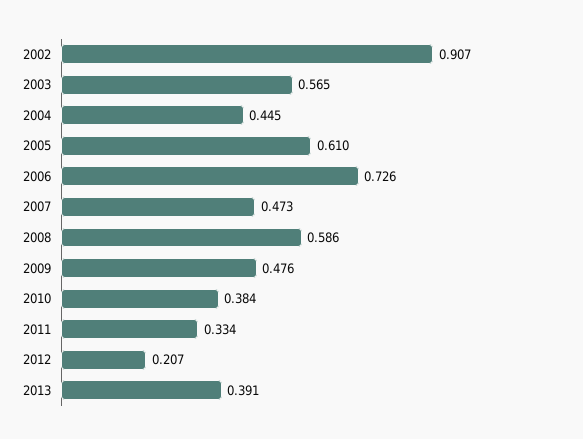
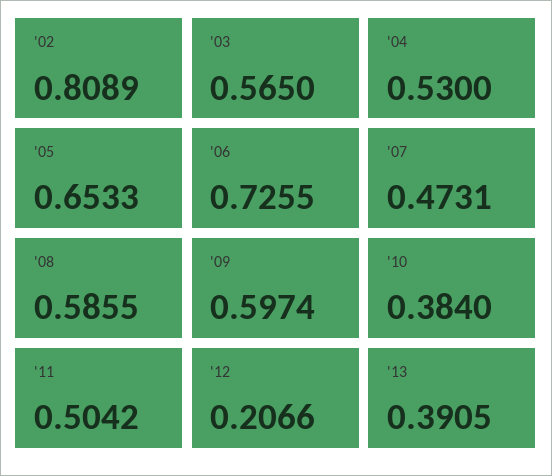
2002: 0.907 -> 0.8089
2004: 0.445 -> 0.53
2005: 0.61 -> 0.6533
2009: 0.476 -> 0.5974
2011: 0.334 -> 0.5042

